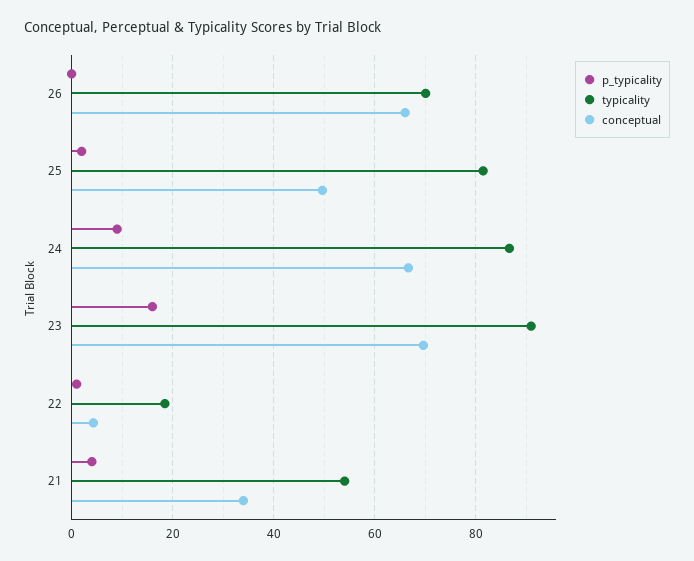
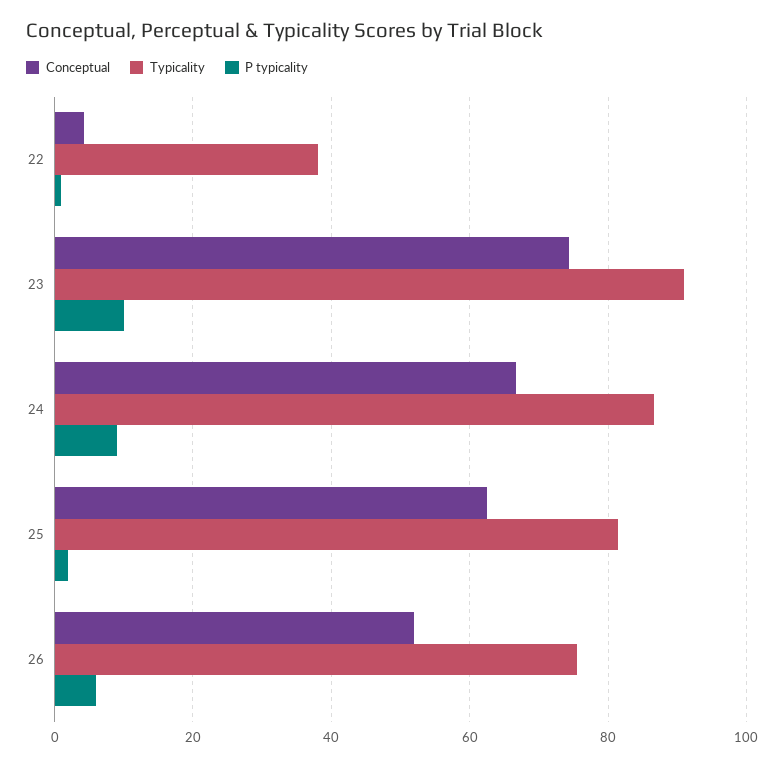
p_typicality, 26: 0 -> 6
typicality, 26: 70 -> 76
conceptual, 26: 66 -> 52
conceptual, 25: 50 -> 62
p_typicality, 23: 16 -> 10
conceptual, 23: 70 -> 74
typicality, 22: 18 -> 38
p_typicality, 21: 4 -> none
typicality, 21: 54 -> none
conceptual, 21: 34 -> none

